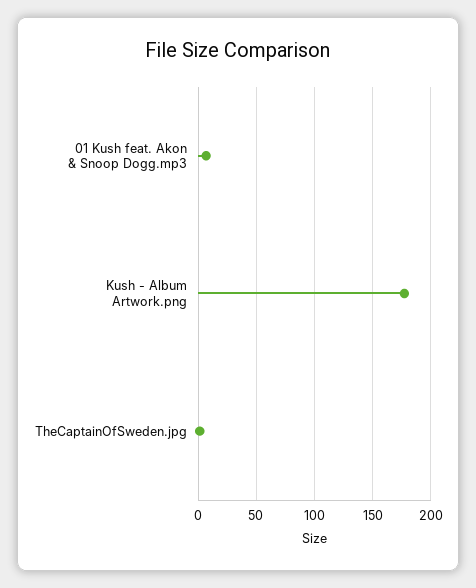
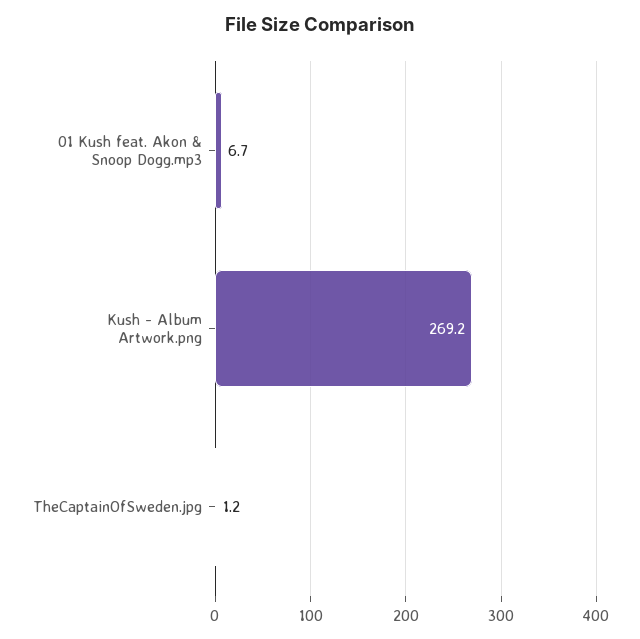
Kush - Album Artwork.png: 180 -> 269.2

